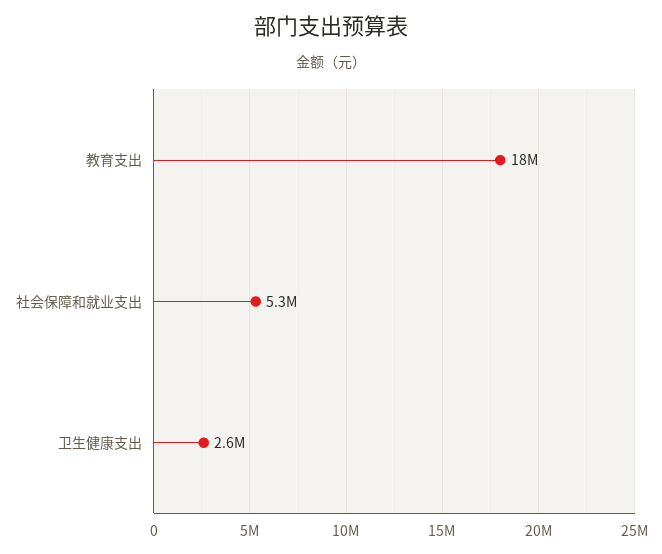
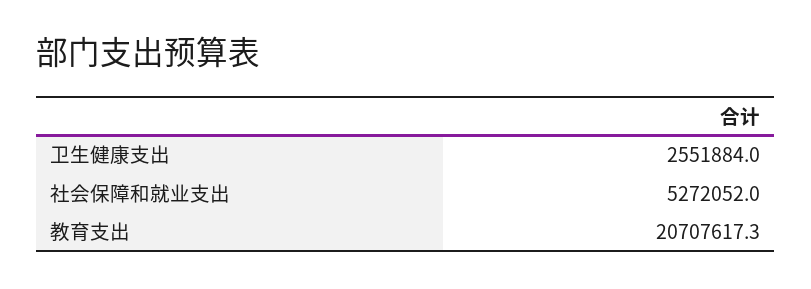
教育支出: 18000000 -> 20707617.3

